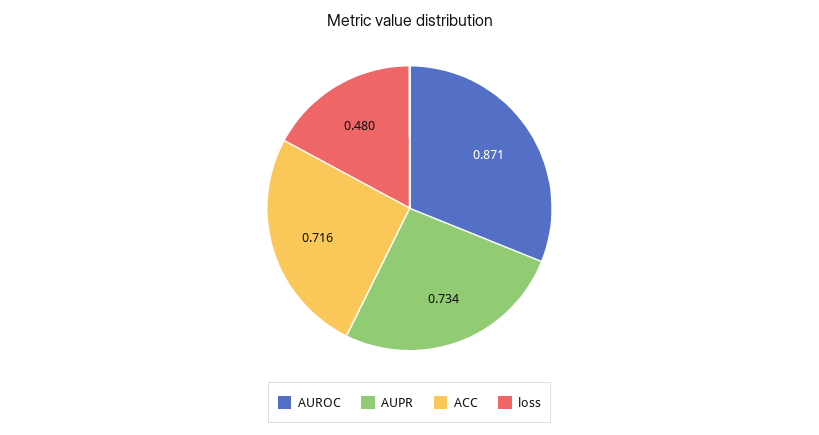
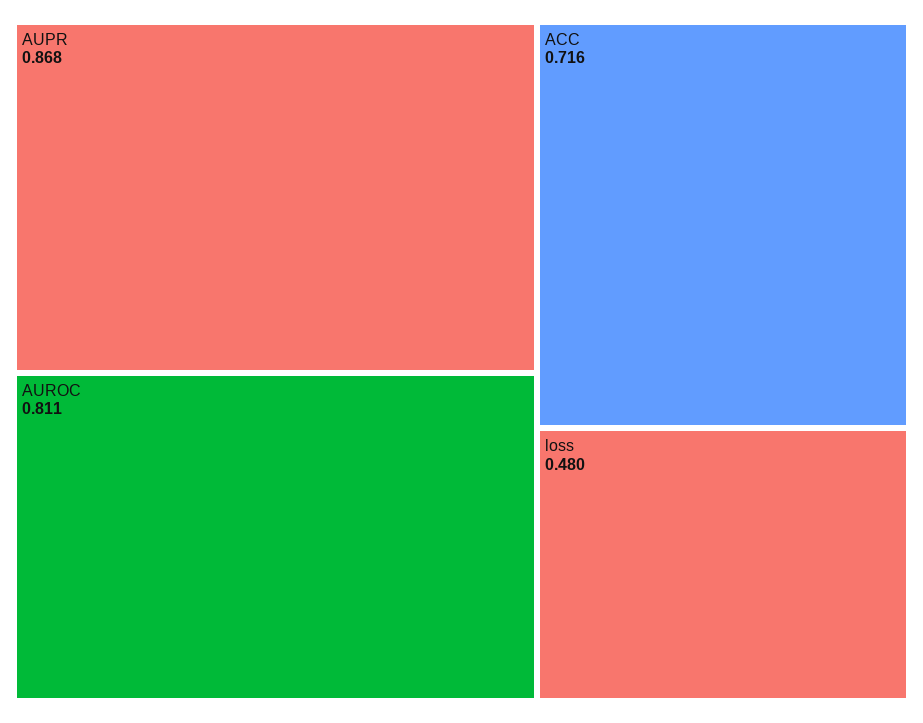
AUROC: 0.871 -> 0.811
AUPR: 0.734 -> 0.868

